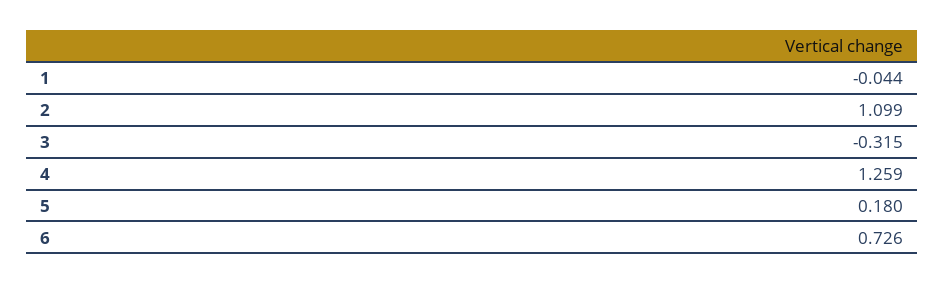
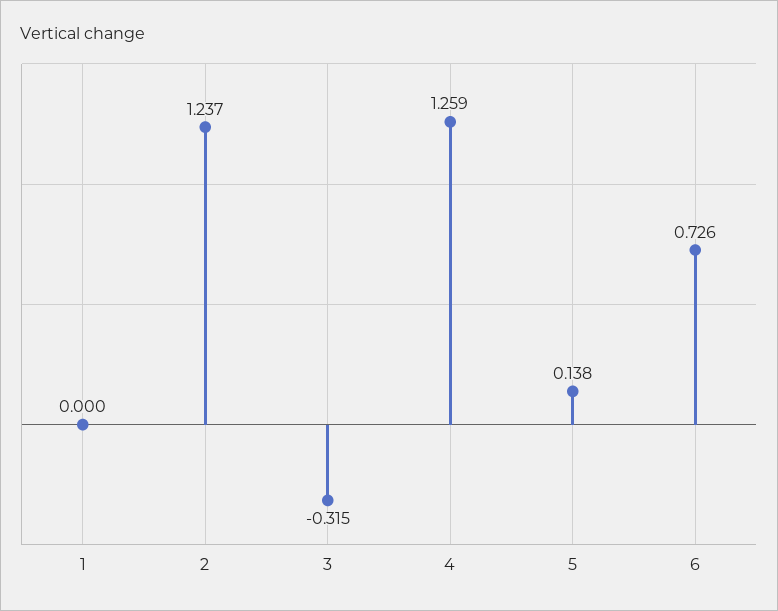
1: -0.044 -> 0
2: 1.099 -> 1.237
5: 0.18 -> 0.138

